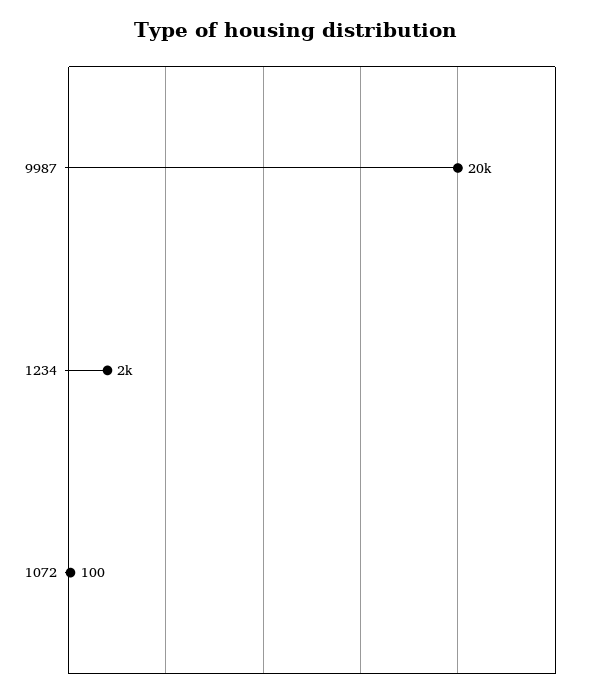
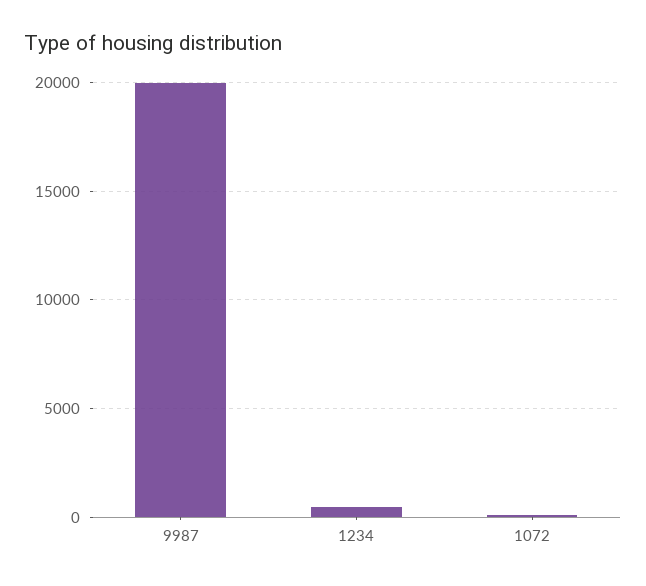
1234: 2000 -> 500

